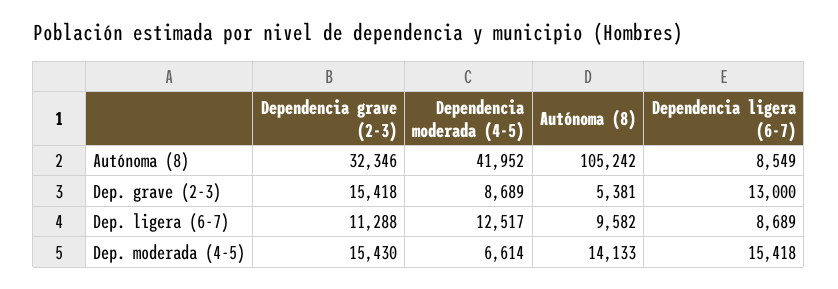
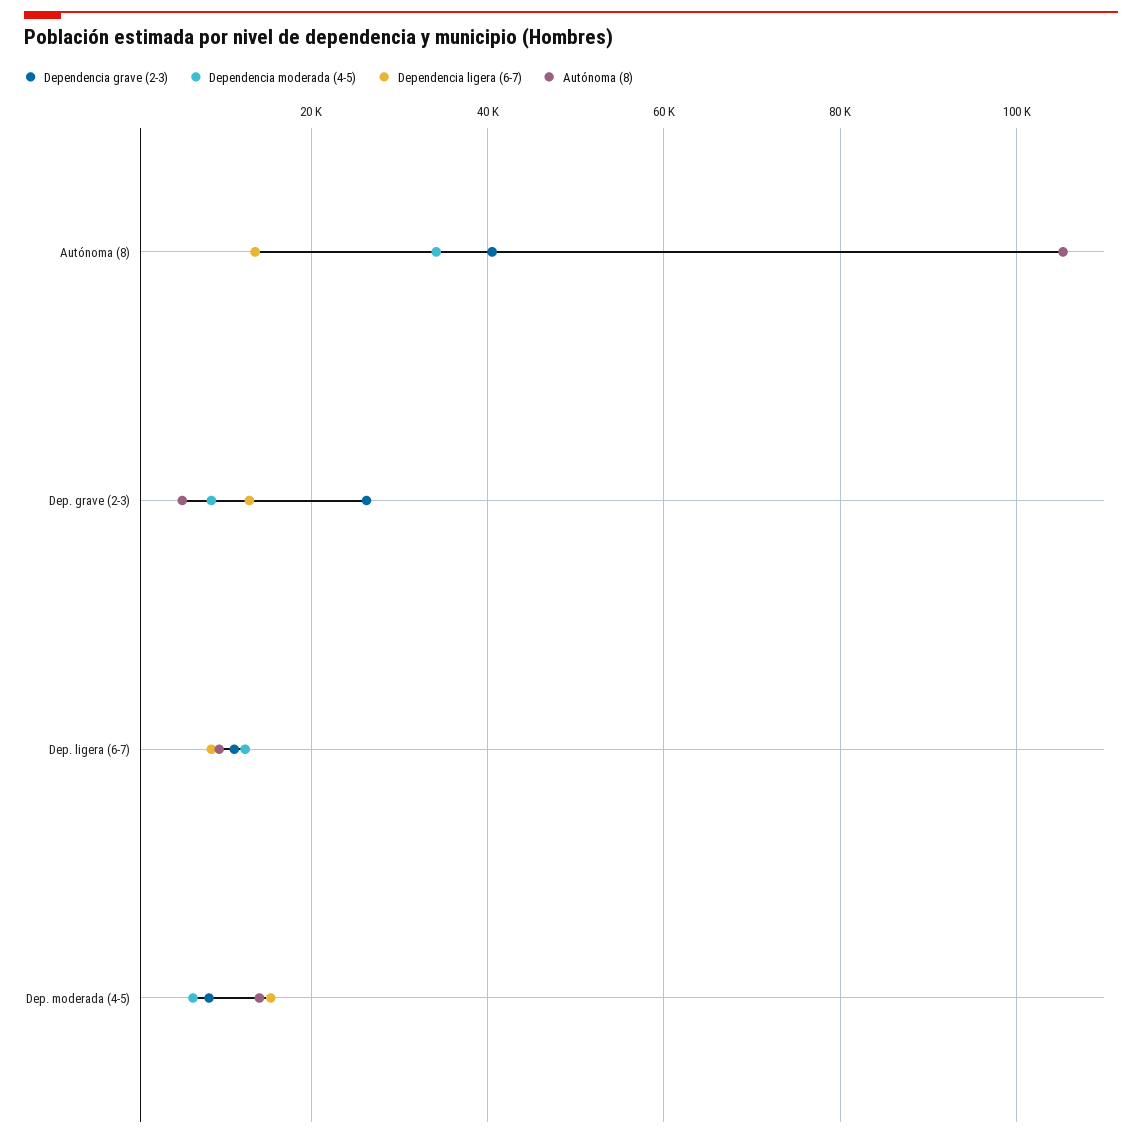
Dependencia grave (2-3), Autónoma (8): 32346 -> 40000
Dependencia moderada (4-5), Autónoma (8): 41952 -> 34000
Dependencia ligera (6-7), Autónoma (8): 8549 -> 14000
Dependencia grave (2-3), Dep. grave (2-3): 15418 -> 26000
Dependencia grave (2-3), Dep. moderada (4-5): 15430 -> 8000

